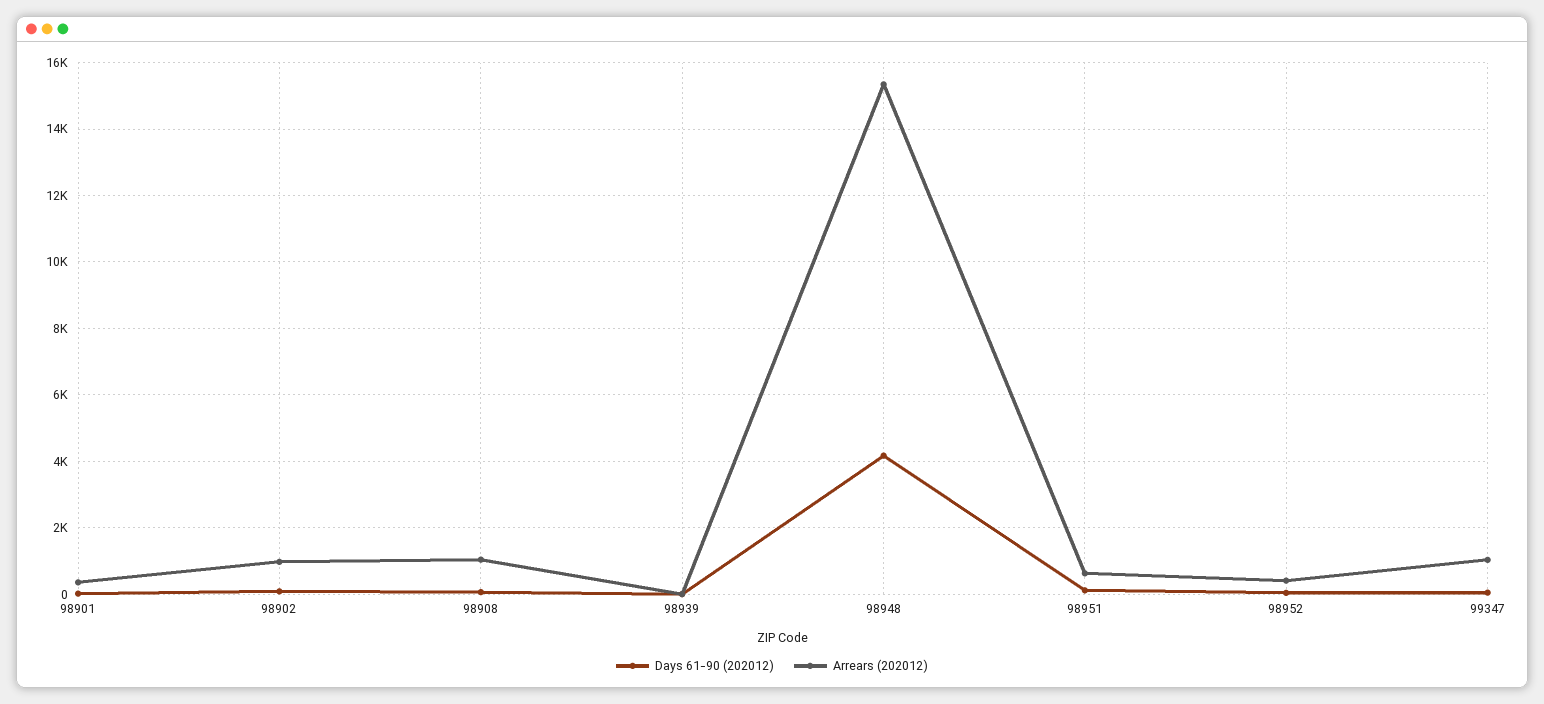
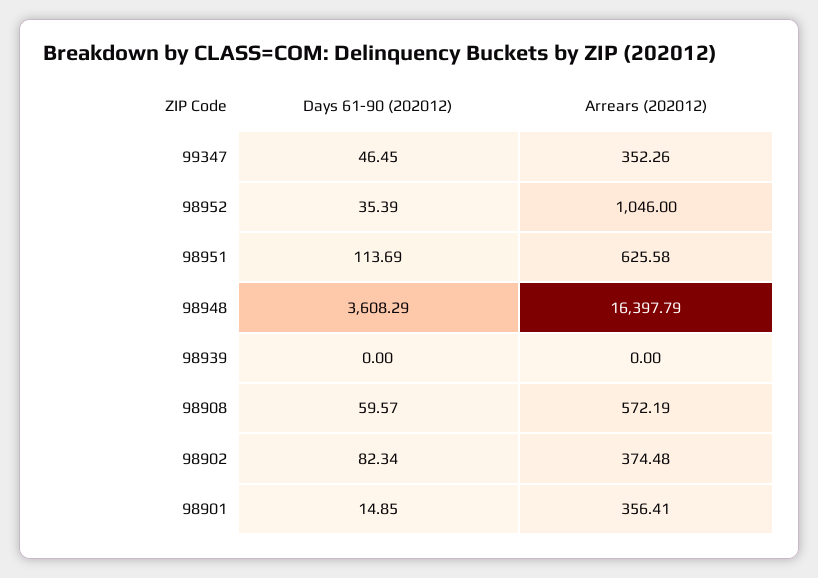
Arrears (202012), 98902: 1000 -> 374.48
Arrears (202012), 98908: 1000 -> 572.19
Days 61-90 (202012), 98948: 4200 -> 3608.29
Arrears (202012), 98948: 15400 -> 16397.79
Arrears (202012), 98952: 400 -> 1046
Arrears (202012), 99347: 1000 -> 352.26

